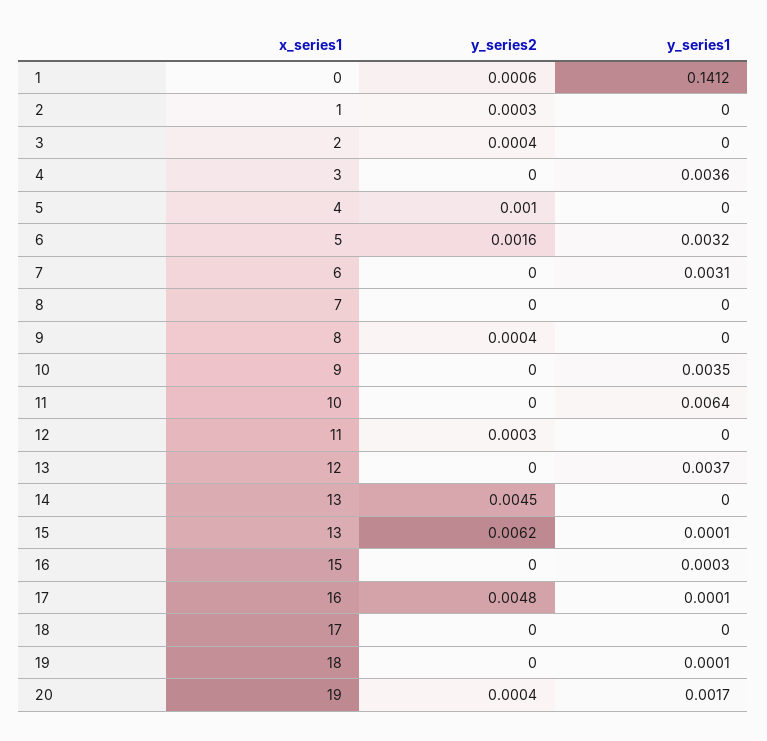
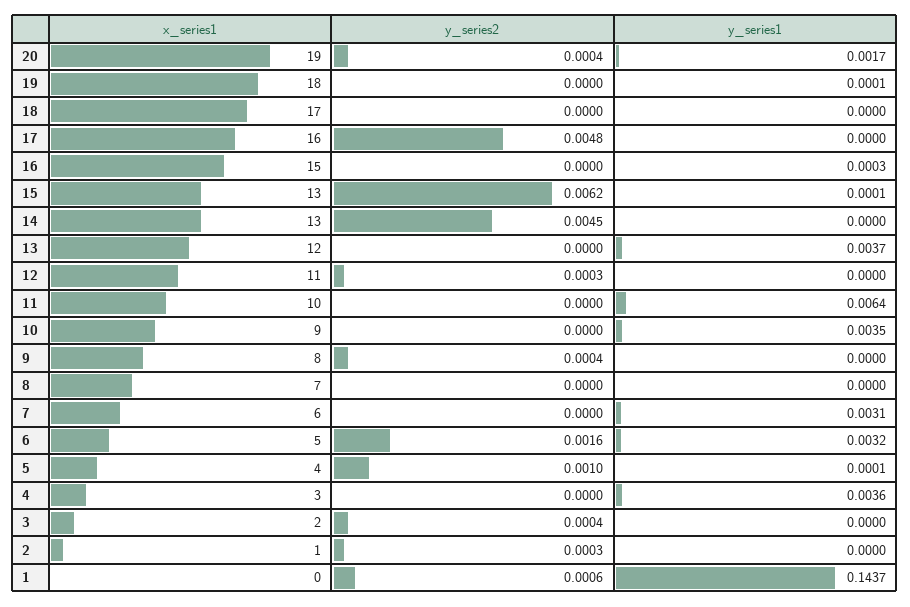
y_series1, 1: 0.1412 -> 0.1437
y_series1, 5: 0 -> 0.0001
y_series1, 17: 0.0001 -> 0

